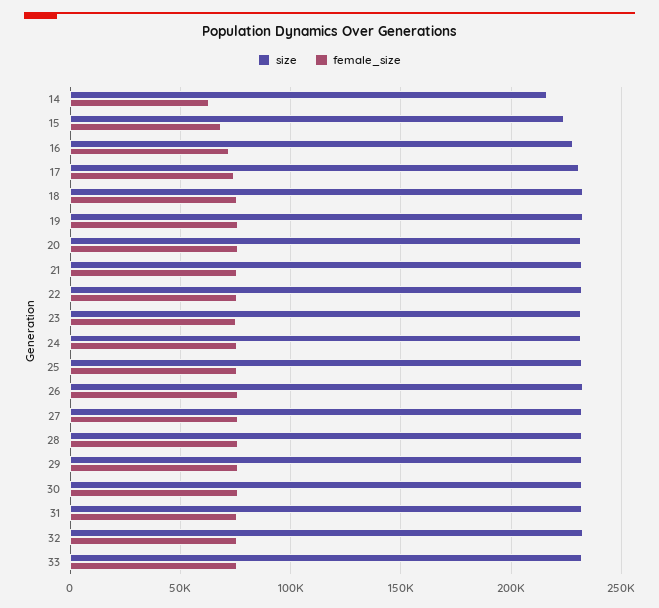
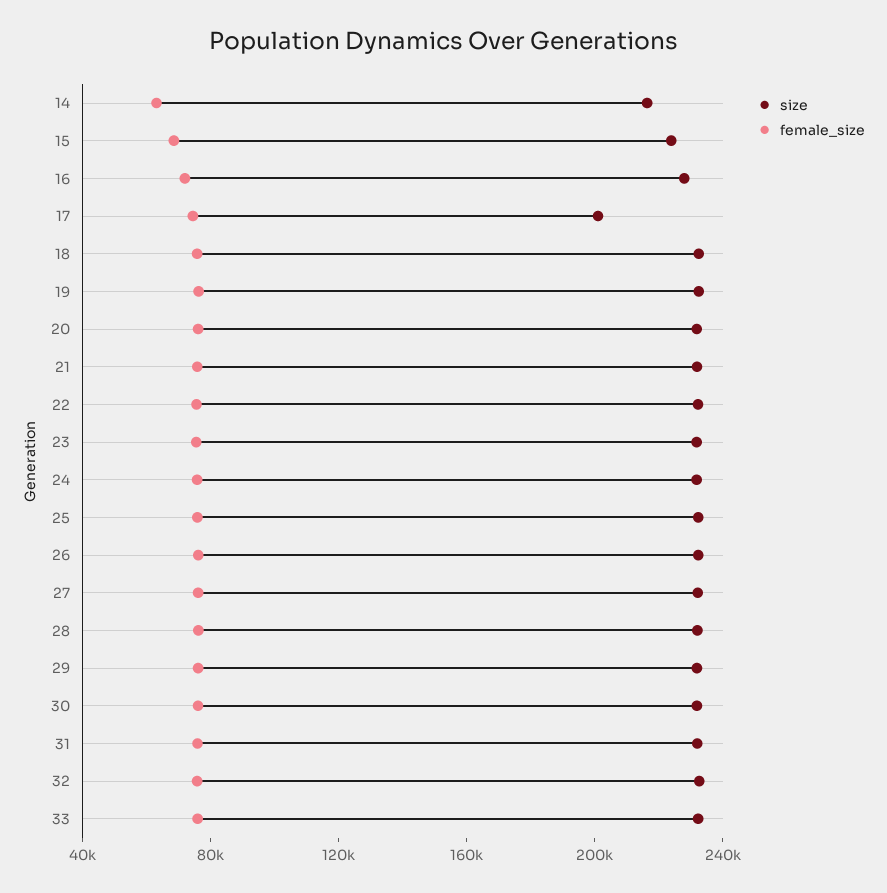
size, 17: 230000 -> 200000

